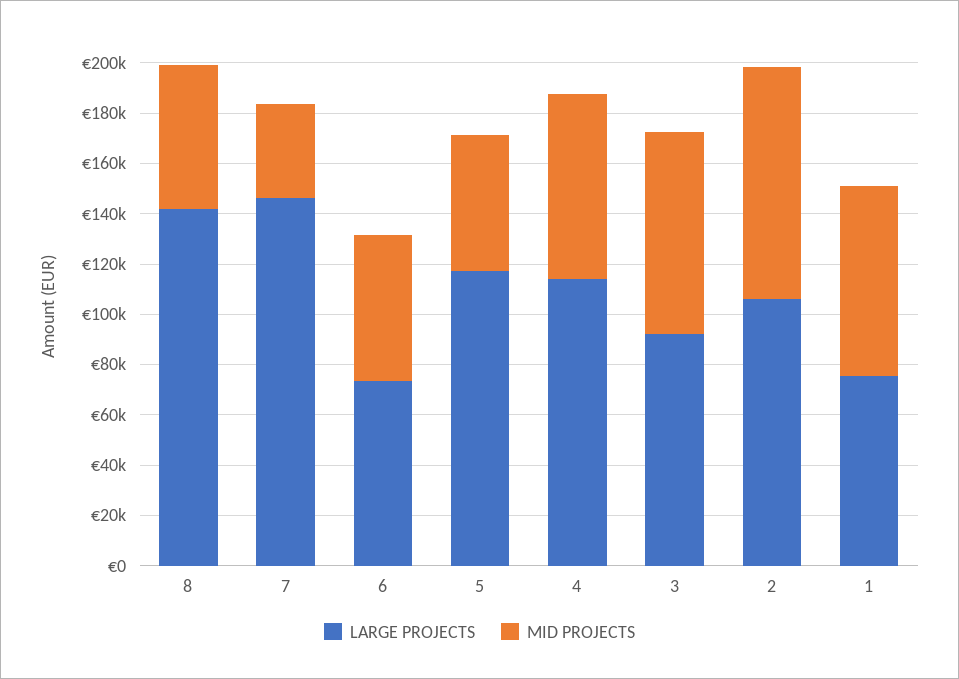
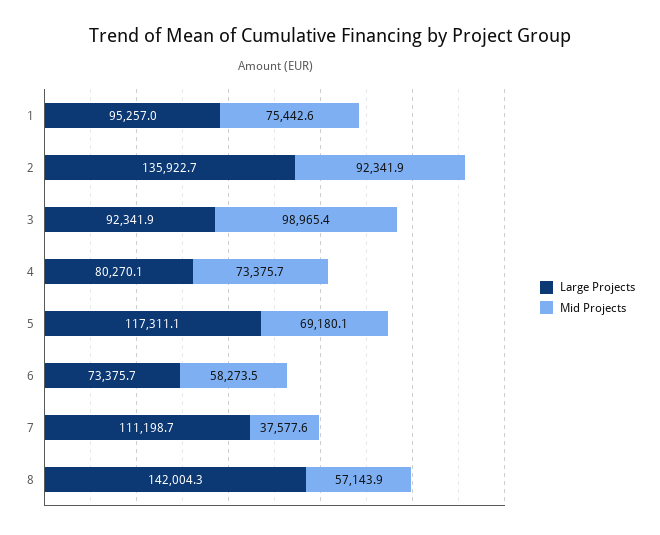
LARGE PROJECTS, 7: 145000 -> 111198.7
MID PROJECTS, 5: 55000 -> 69180.1
LARGE PROJECTS, 4: 115000 -> 80270.1
MID PROJECTS, 3: 80000 -> 98965.4
LARGE PROJECTS, 2: 105000 -> 135922.7
LARGE PROJECTS, 1: 75000 -> 95257

